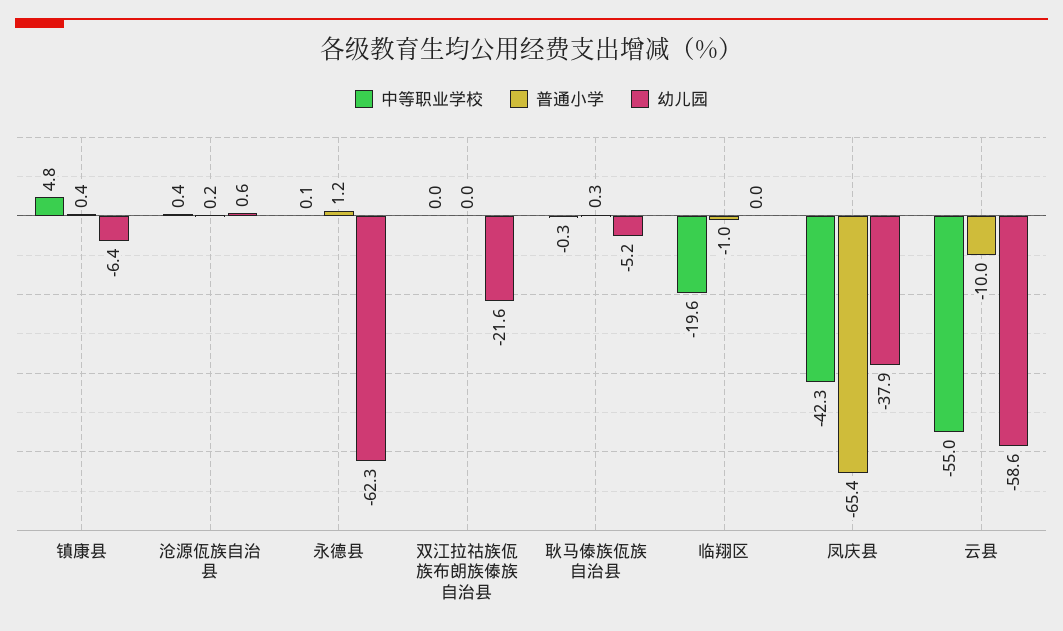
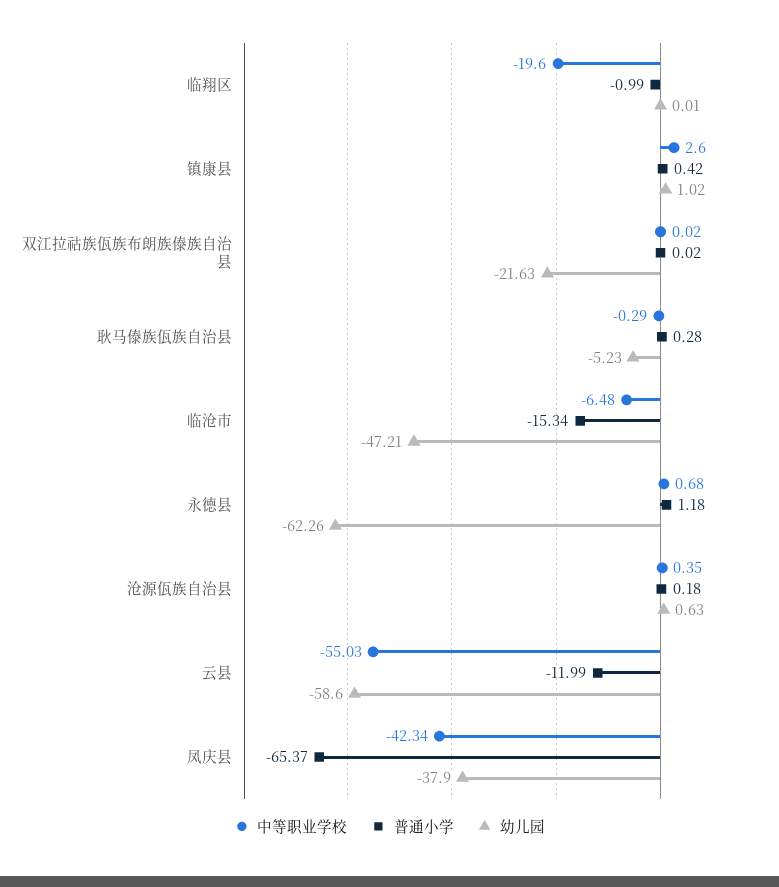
中等职业学校, 镇康县: 4.8 -> 2.6
幼儿园, 镇康县: -6.4 -> 1.02
中等职业学校, 永德县: 0.1 -> 0.68
普通小学, 云县: -10 -> -11.99
中等职业学校, 临沧市: none -> -6.48
普通小学, 临沧市: none -> -15.34
幼儿园, 临沧市: none -> -47.21

